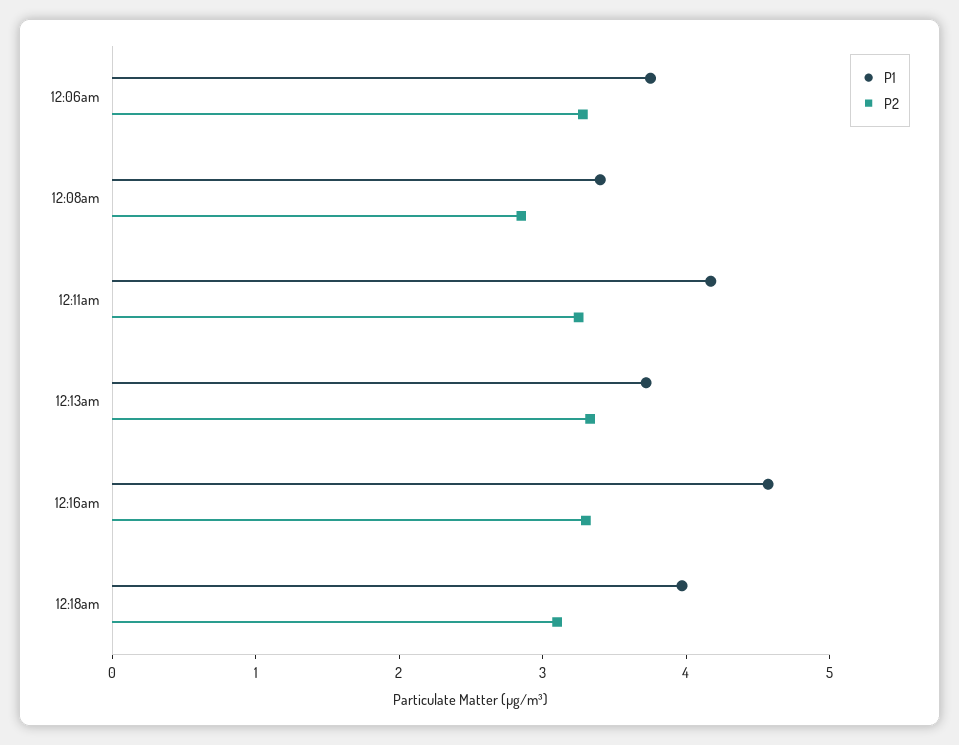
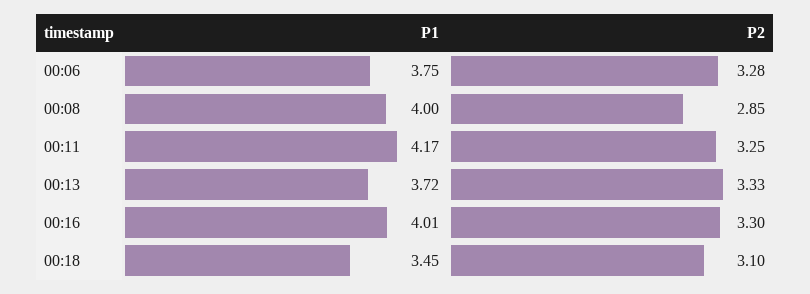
P1, 12:08am: 3.4 -> 4
P1, 12:16am: 4.6 -> 4.01
P1, 12:18am: 4 -> 3.45

